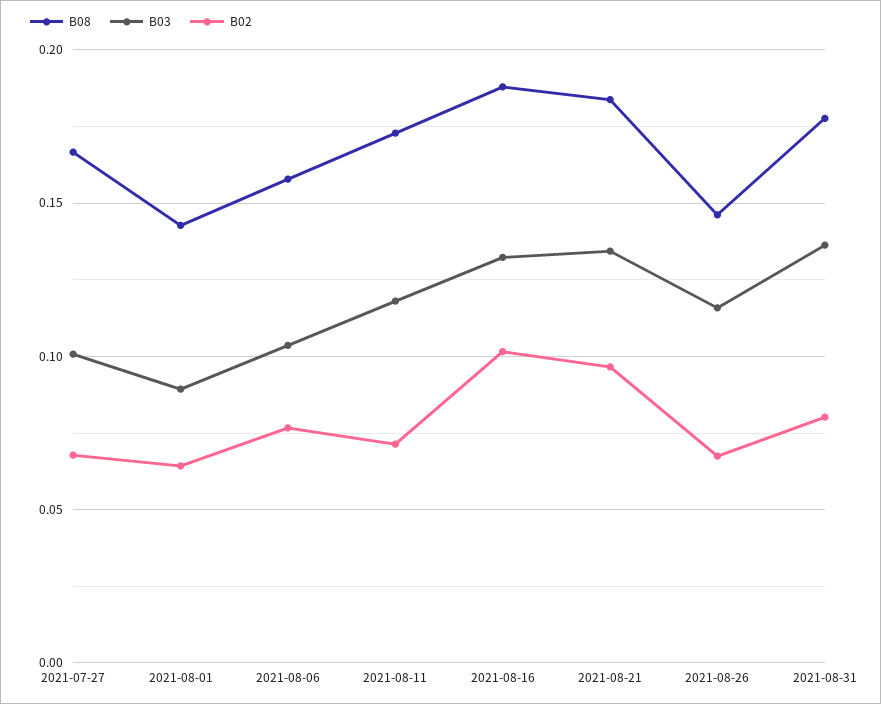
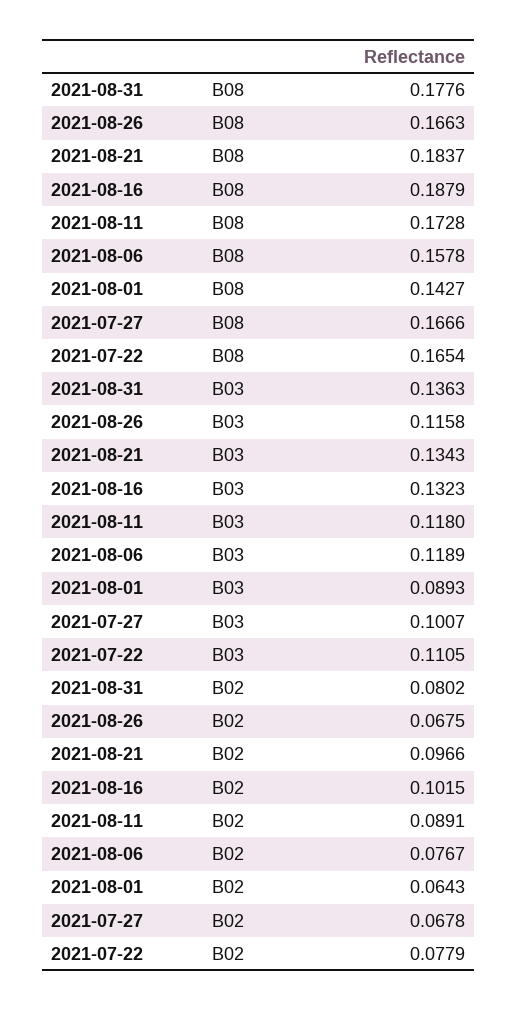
B03, 2021-08-06: 0.105 -> 0.1189
B02, 2021-08-11: 0.07 -> 0.0891
B08, 2021-08-26: 0.145 -> 0.1663
B08, 2021-07-22: none -> 0.1654
B03, 2021-07-22: none -> 0.1105
B02, 2021-07-22: none -> 0.0779

